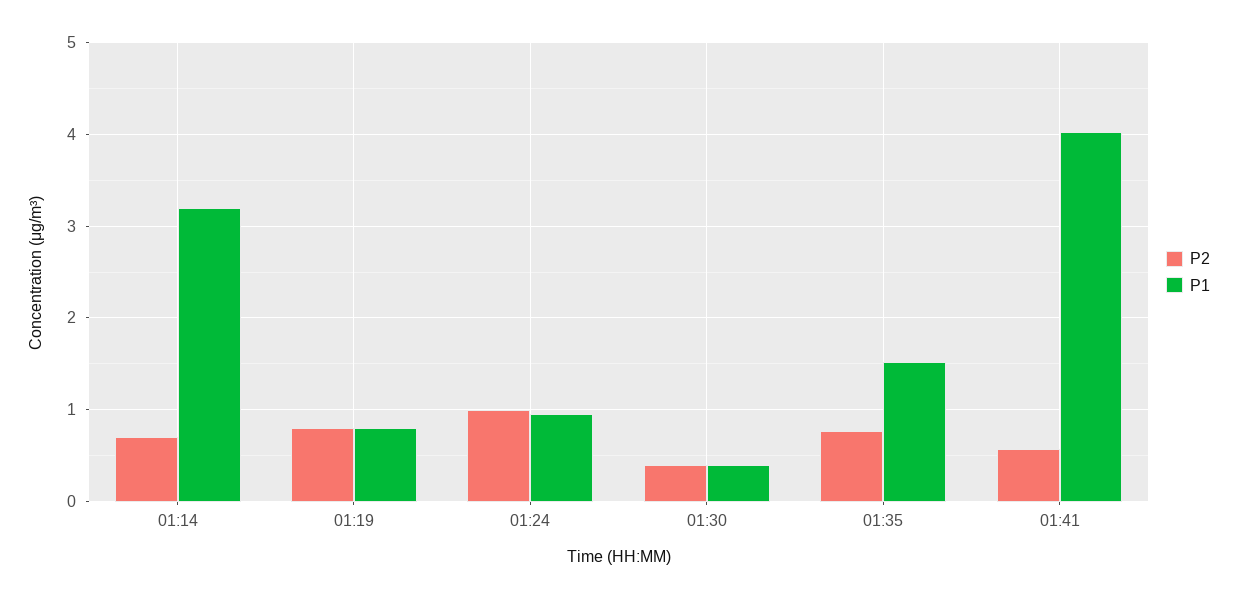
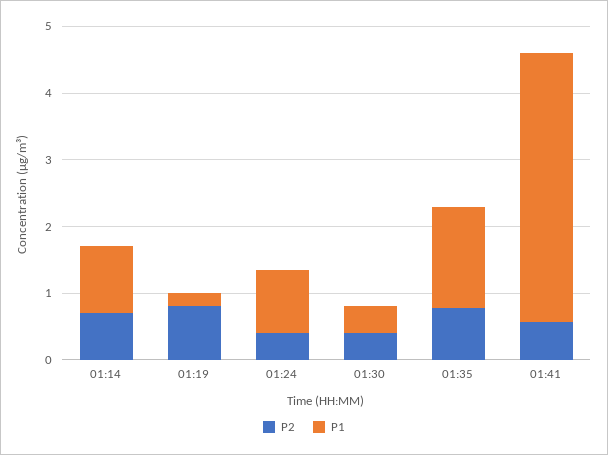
P1, 01:14: 3.2 -> 1
P1, 01:19: 0.8 -> 0.2
P2, 01:24: 1 -> 0.4

